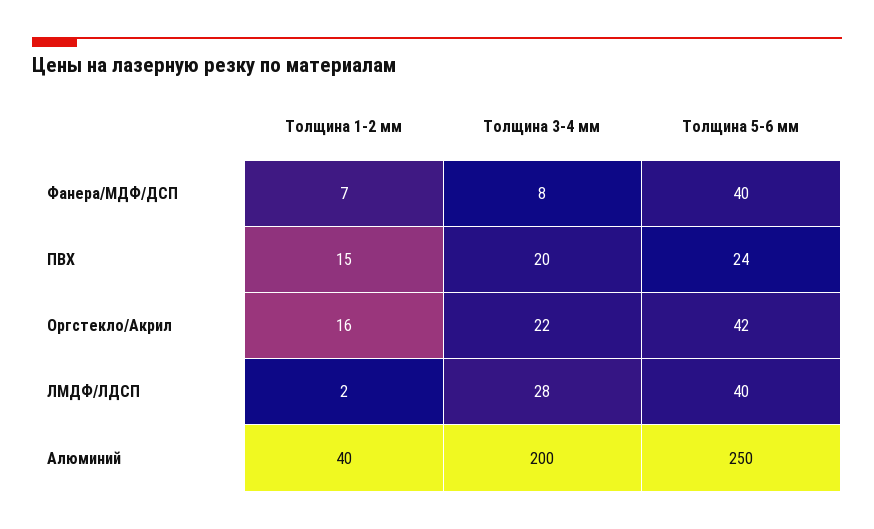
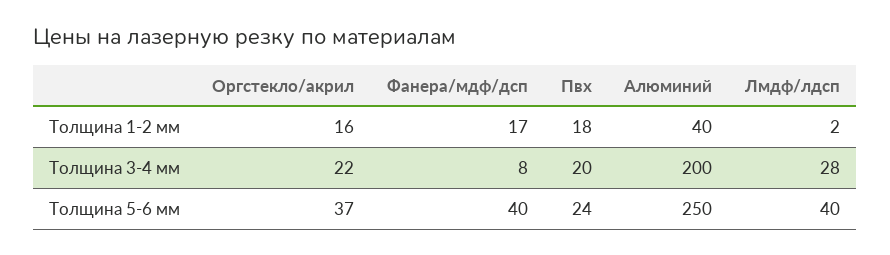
Толщина 1-2 мм, Фанера/МДФ/ДСП: 7 -> 17
Толщина 1-2 мм, ПВХ: 15 -> 18
Толщина 5-6 мм, Оргстекло/Акрил: 42 -> 37

